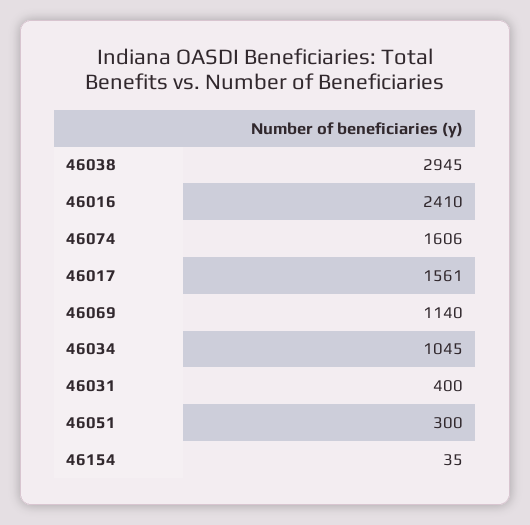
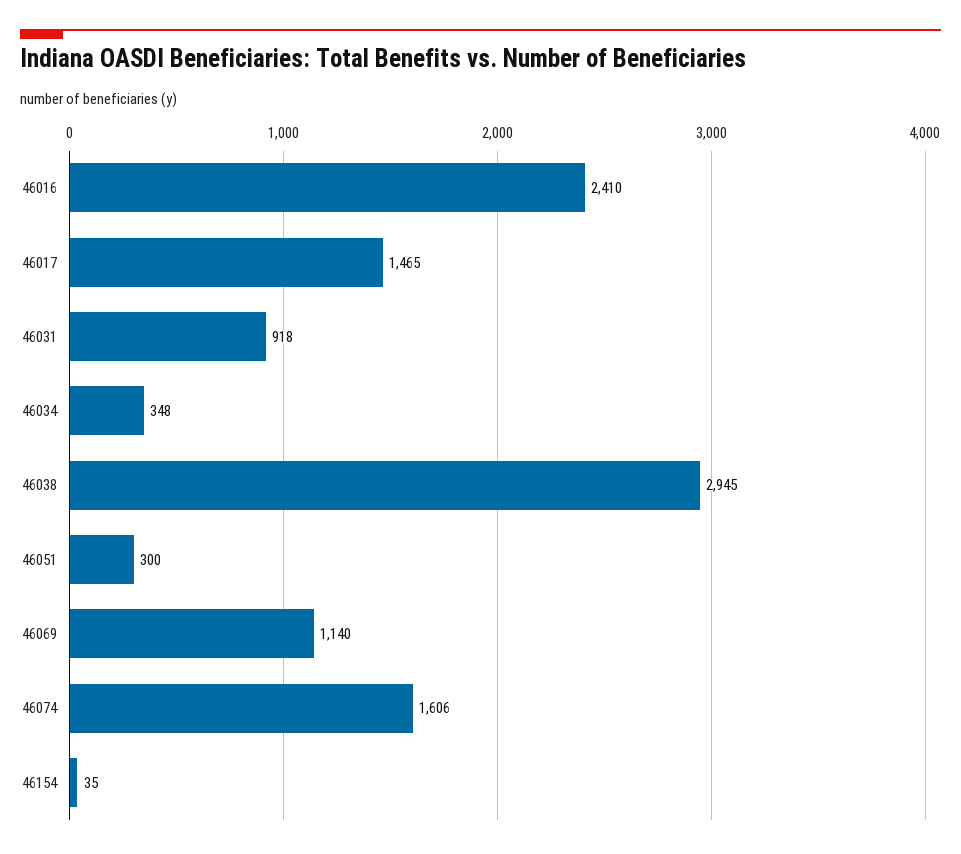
46017: 1561 -> 1465
46034: 1045 -> 348
46031: 400 -> 918

